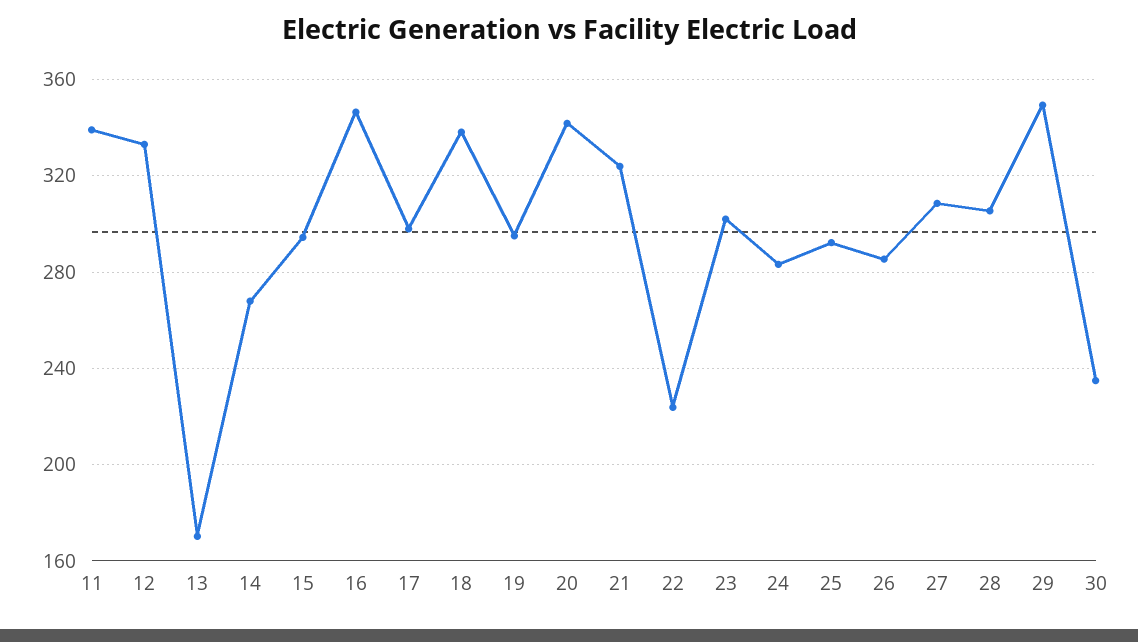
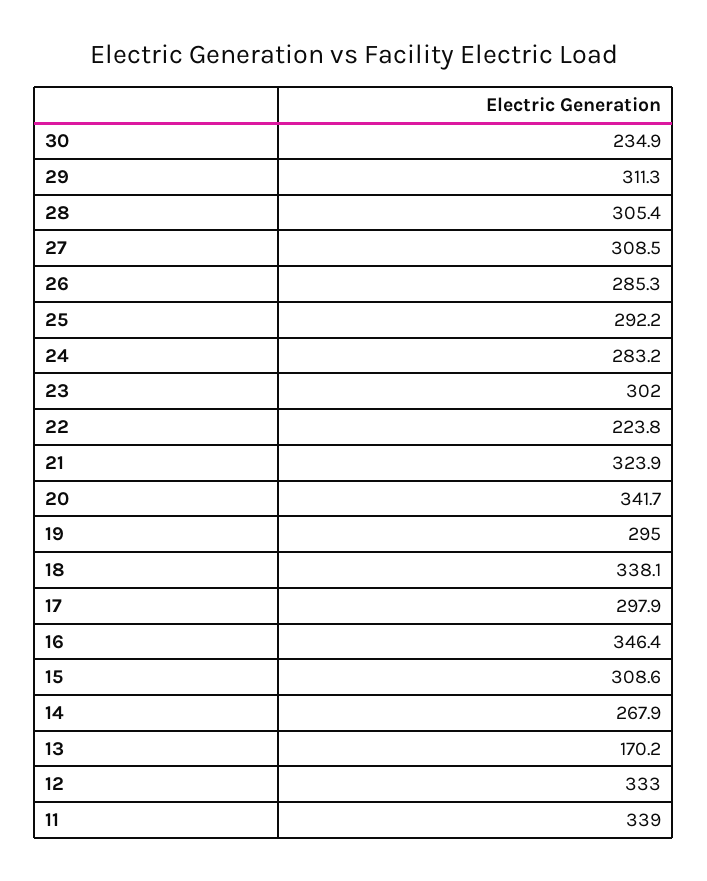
15: 295 -> 308.6
29: 350 -> 311.3

